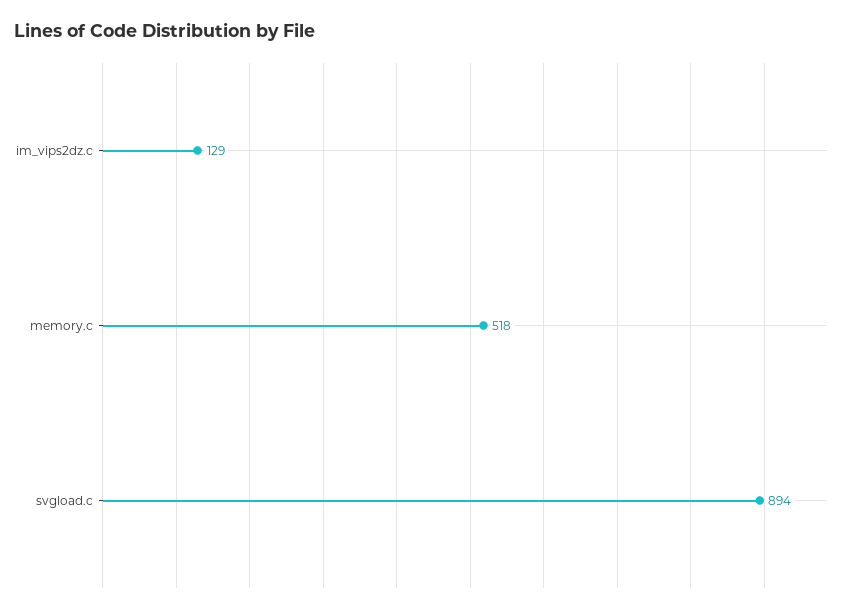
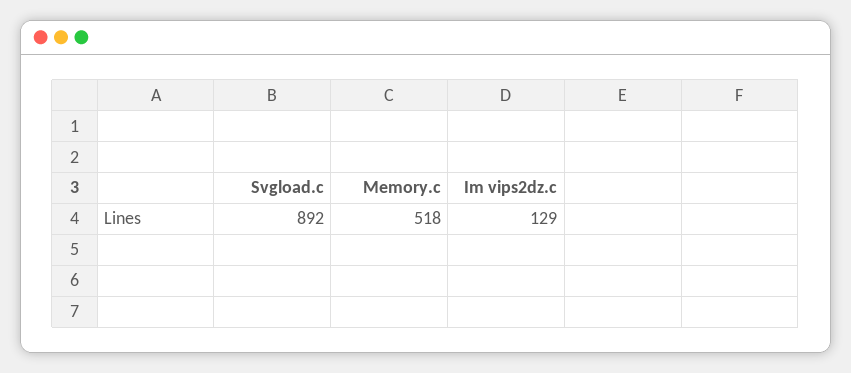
svgload.c: 894 -> 892

